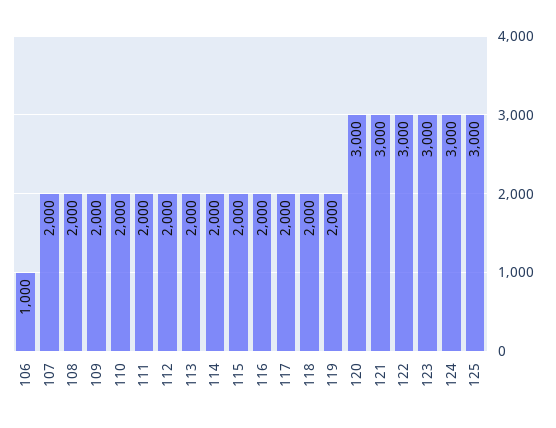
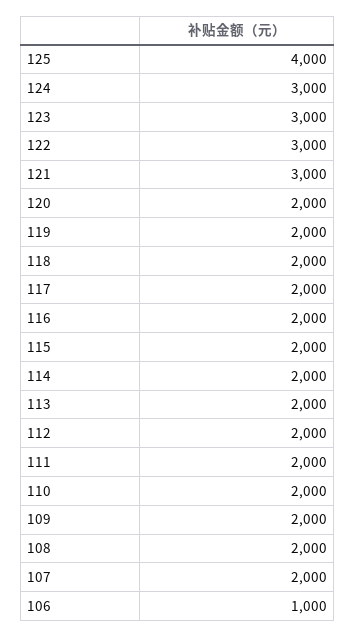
120: 3000 -> 2000
125: 3000 -> 4000

